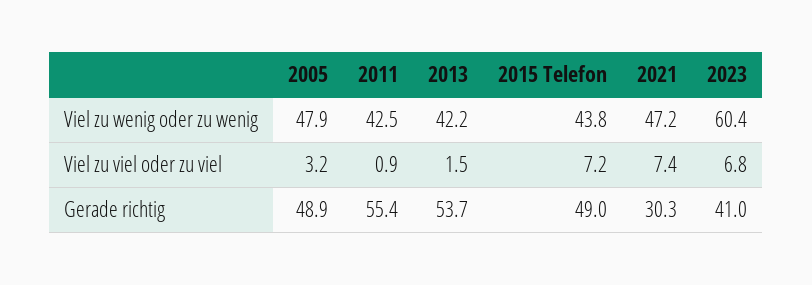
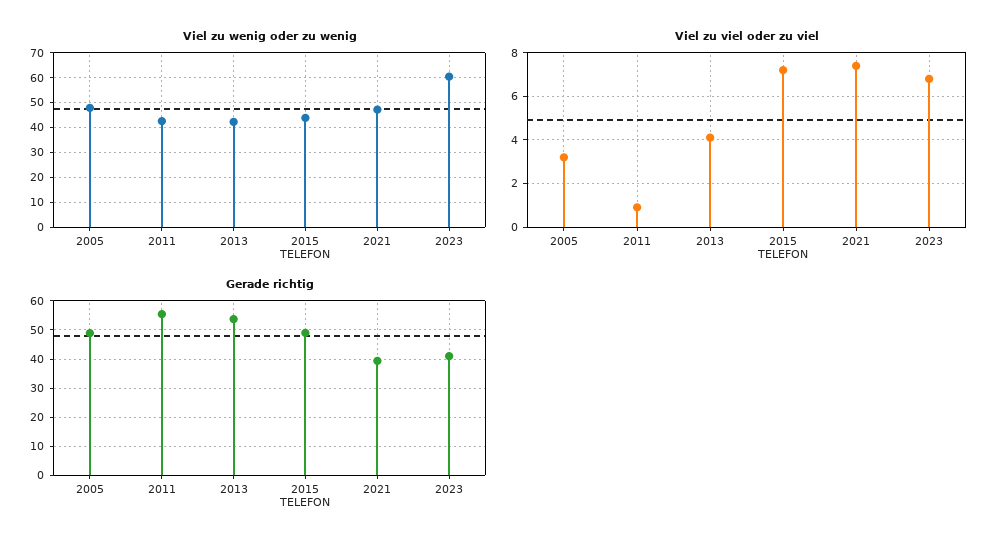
Viel zu viel oder zu viel, 2013: 1.5 -> 4
Gerade richtig, 2021: 30.3 -> 40

